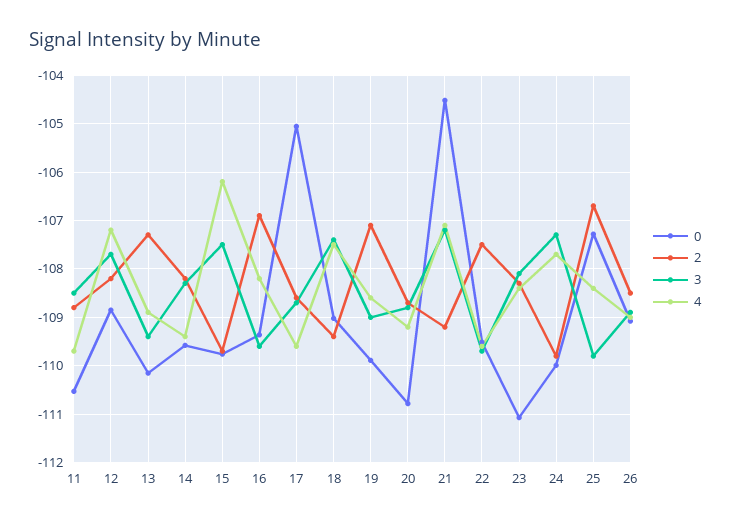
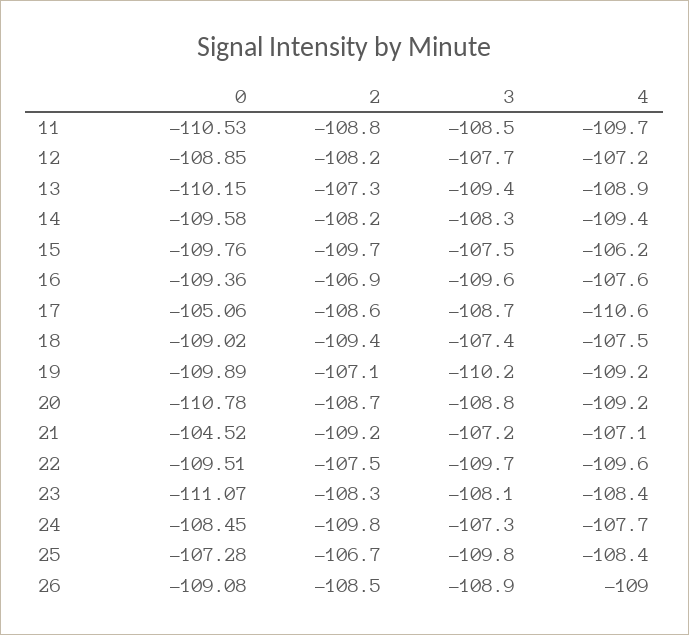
4, 16: -108.2 -> -107.6
4, 17: -109.6 -> -110.6
3, 19: -109 -> -110.2
4, 19: -108.6 -> -109.2
0, 24: -110 -> -108.45

